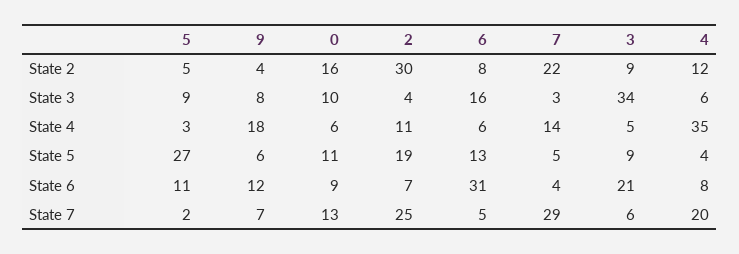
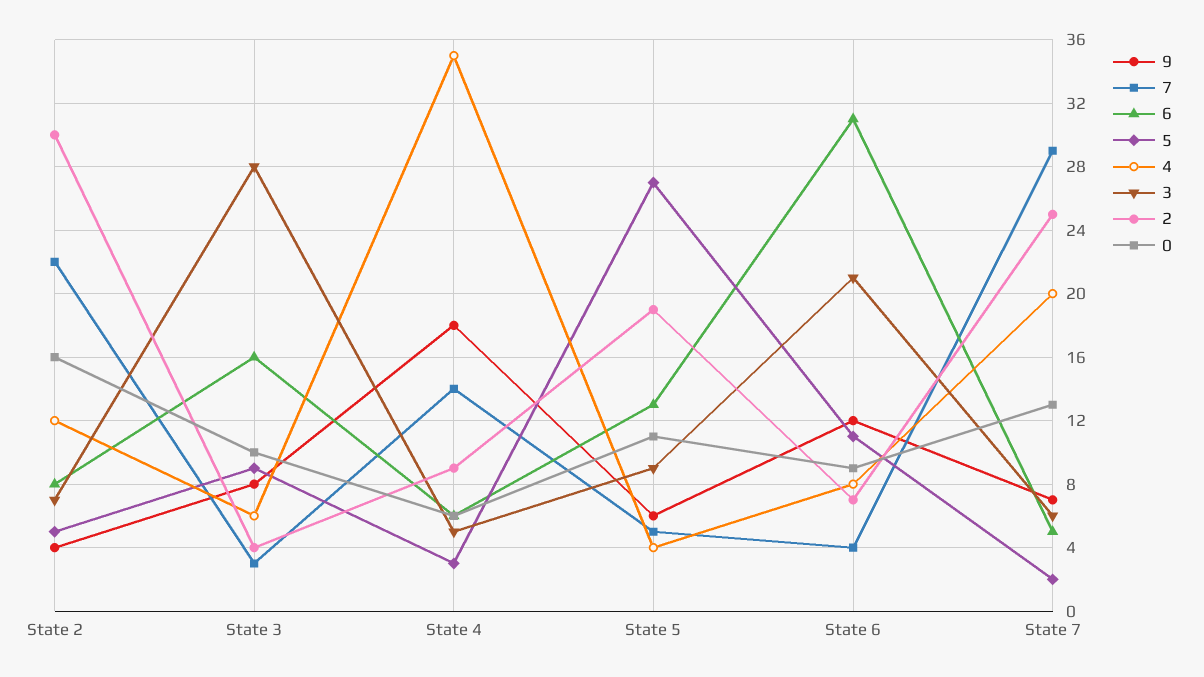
3, State 2: 9 -> 7
3, State 3: 34 -> 28
2, State 4: 11 -> 9

